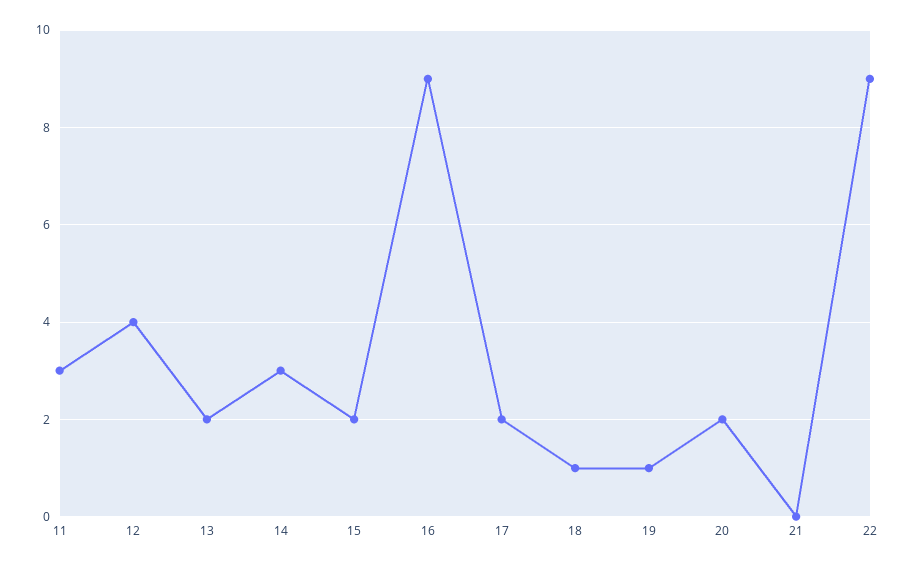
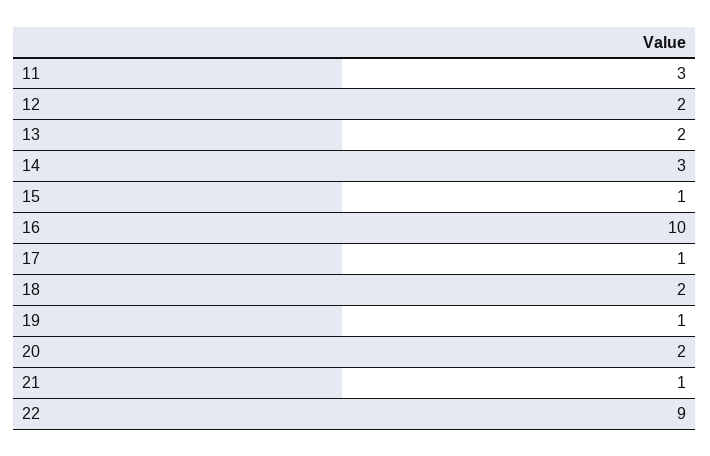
12: 4 -> 2
15: 2 -> 1
16: 9 -> 10
17: 2 -> 1
18: 1 -> 2
21: 0 -> 1

